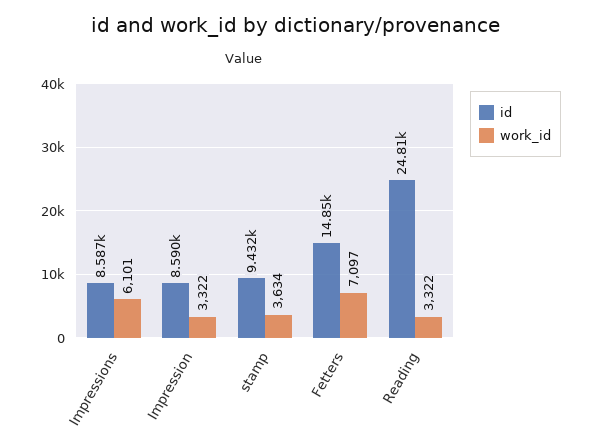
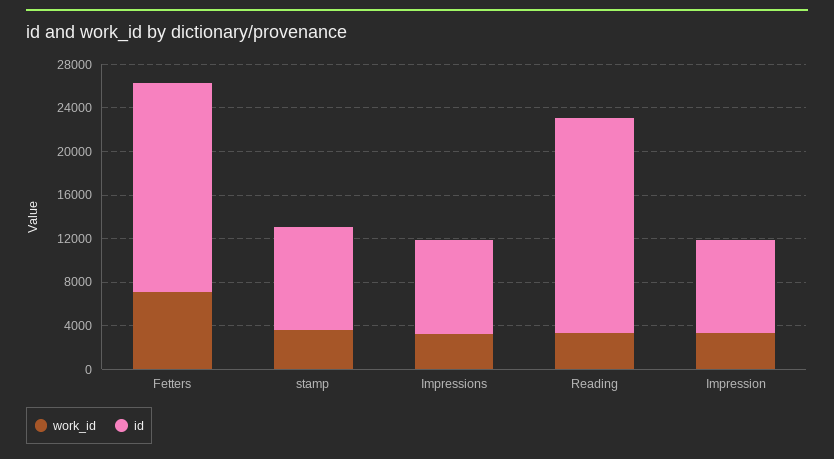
work_id, Impressions: 6101 -> 3000
id, Fetters: 14850 -> 19000
id, Reading: 24810 -> 20000

